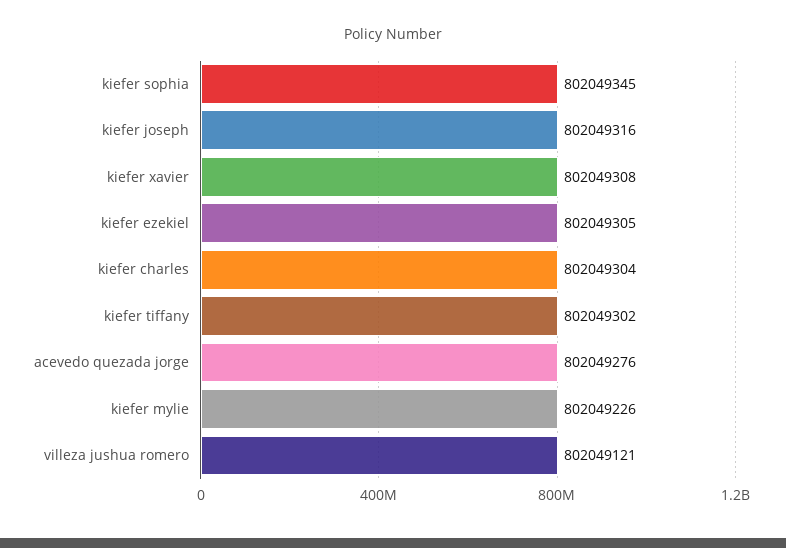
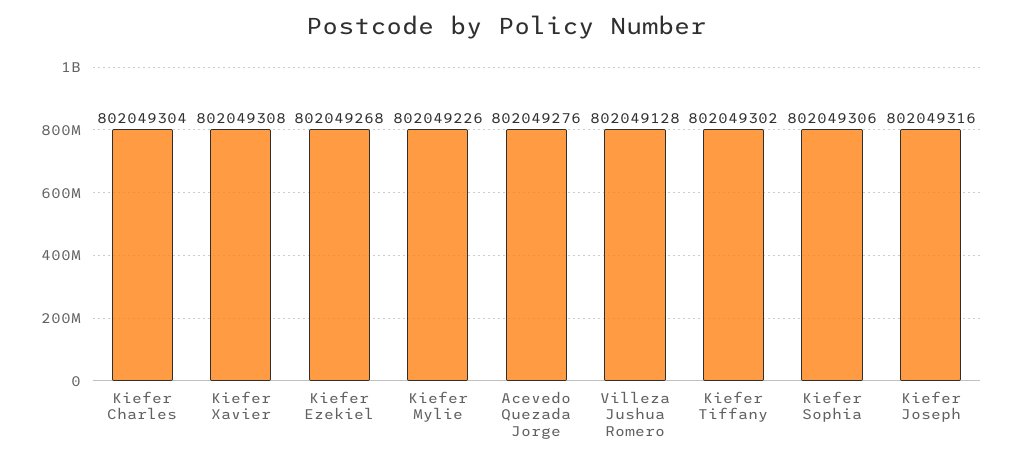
kiefer sophia: 802049345 -> 802049306
kiefer ezekiel: 802049305 -> 802049268
villeza jushua romero: 802049121 -> 802049128

